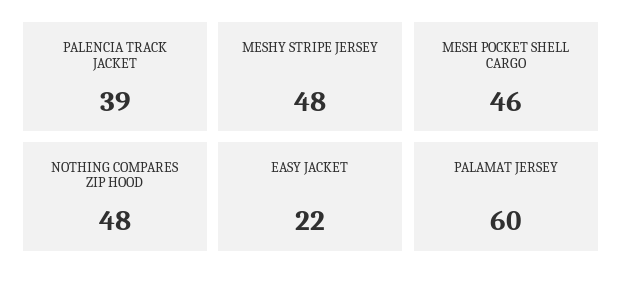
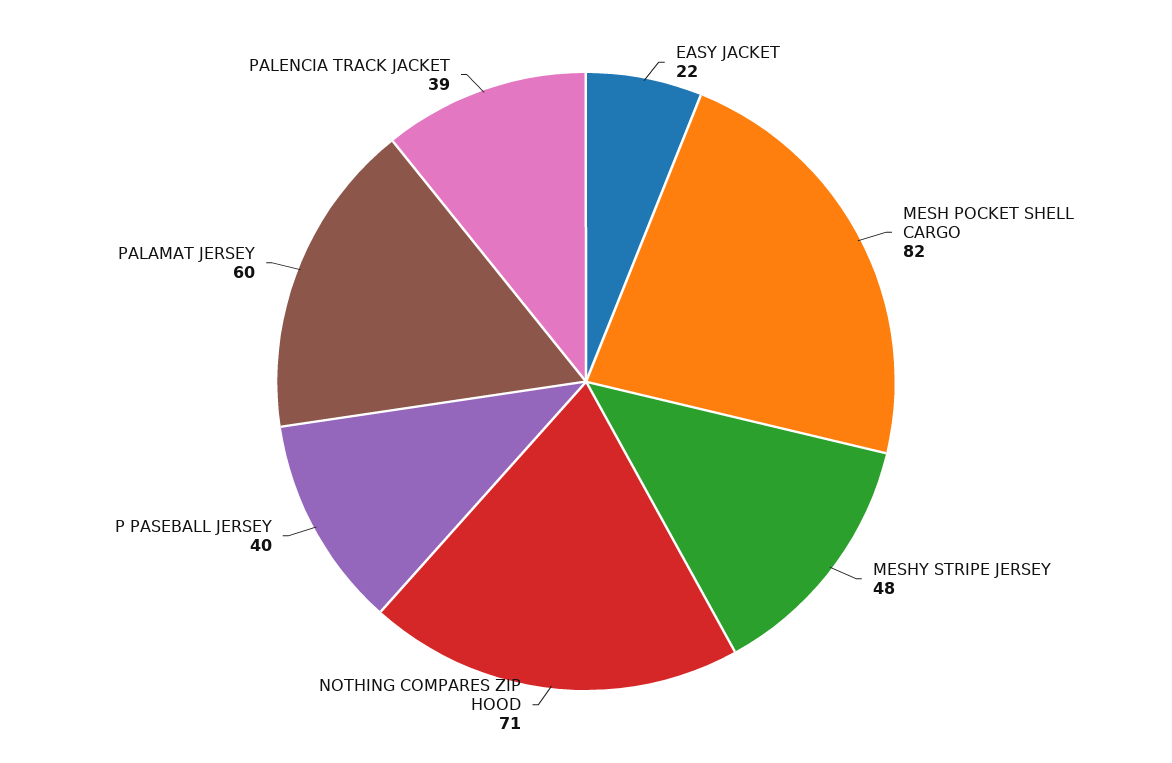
MESH POCKET SHELL CARGO: 46 -> 82
NOTHING COMPARES ZIP HOOD: 48 -> 71
P PASEBALL JERSEY: none -> 40

